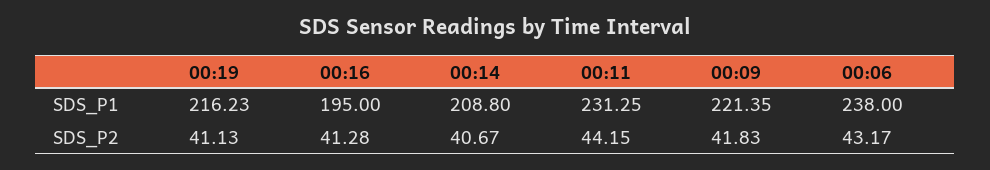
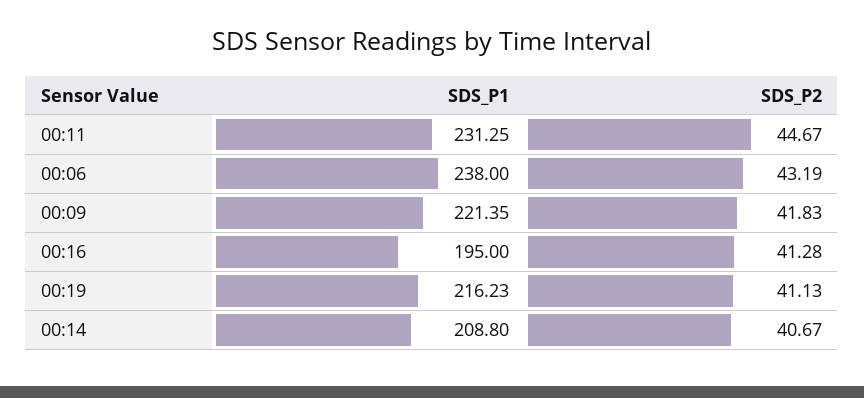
00:11, SDS_P2: 44.15 -> 44.67
00:06, SDS_P2: 43.17 -> 43.19

